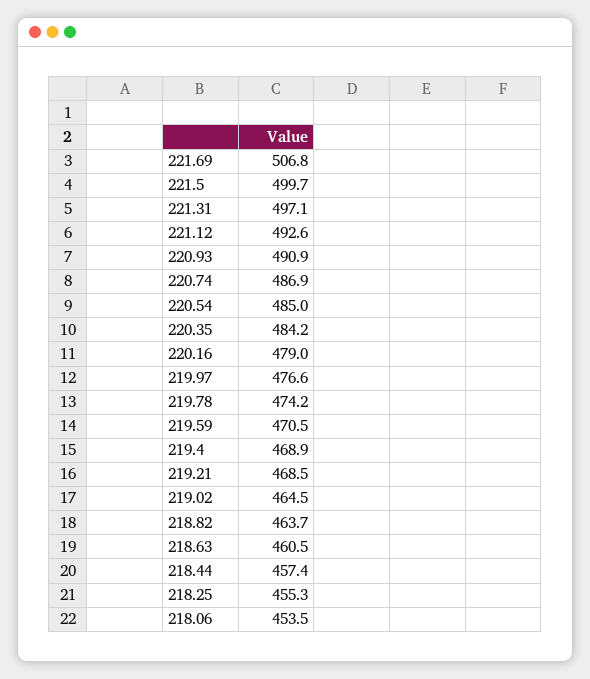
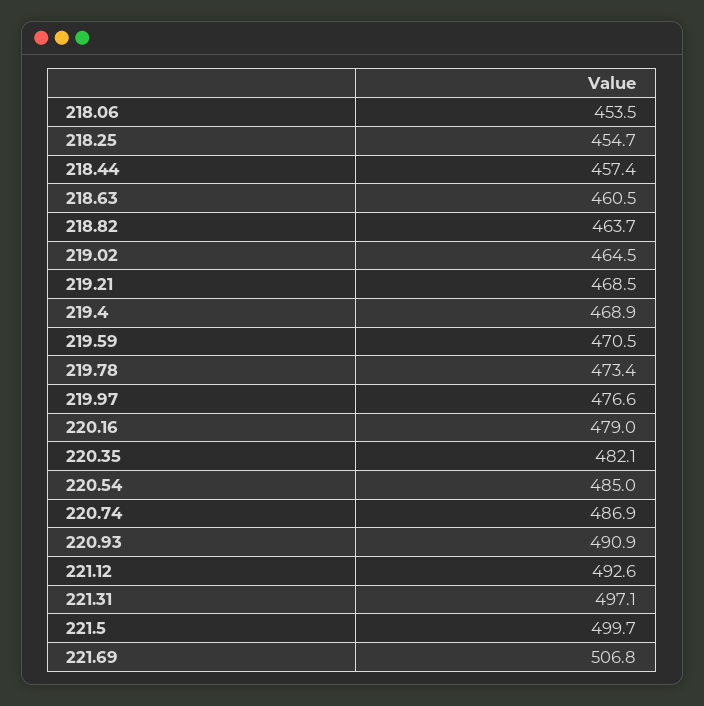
220.35: 484.2 -> 482.1
219.78: 474.2 -> 473.4
218.25: 455.3 -> 454.7

